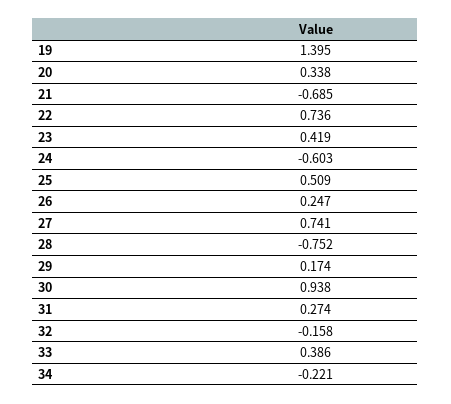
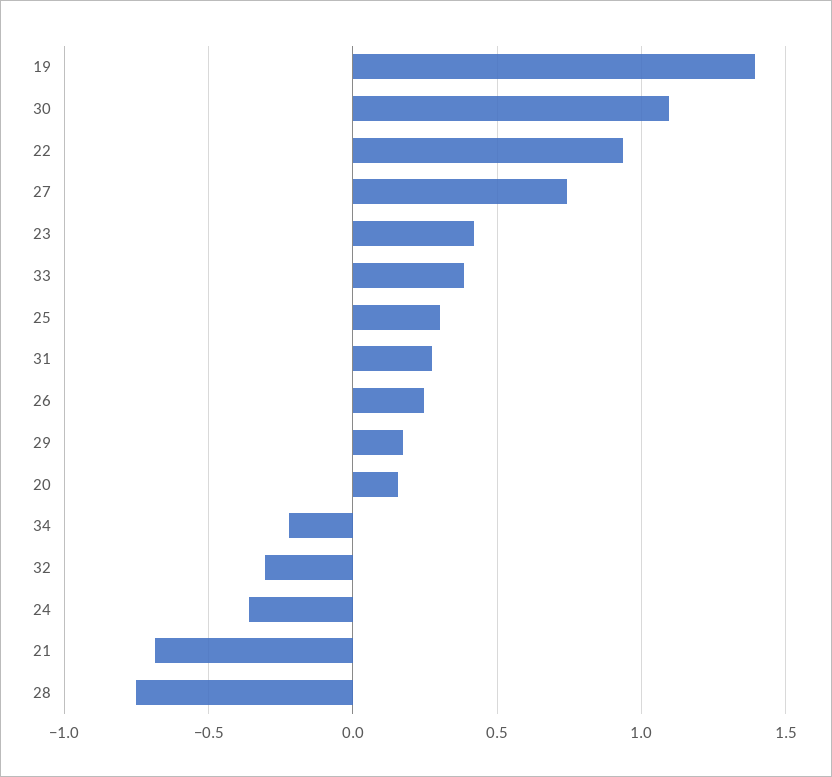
20: 0.338 -> 0.15
22: 0.736 -> 0.95
24: -0.603 -> -0.35
25: 0.509 -> 0.3
30: 0.938 -> 1.1
32: -0.158 -> -0.3

